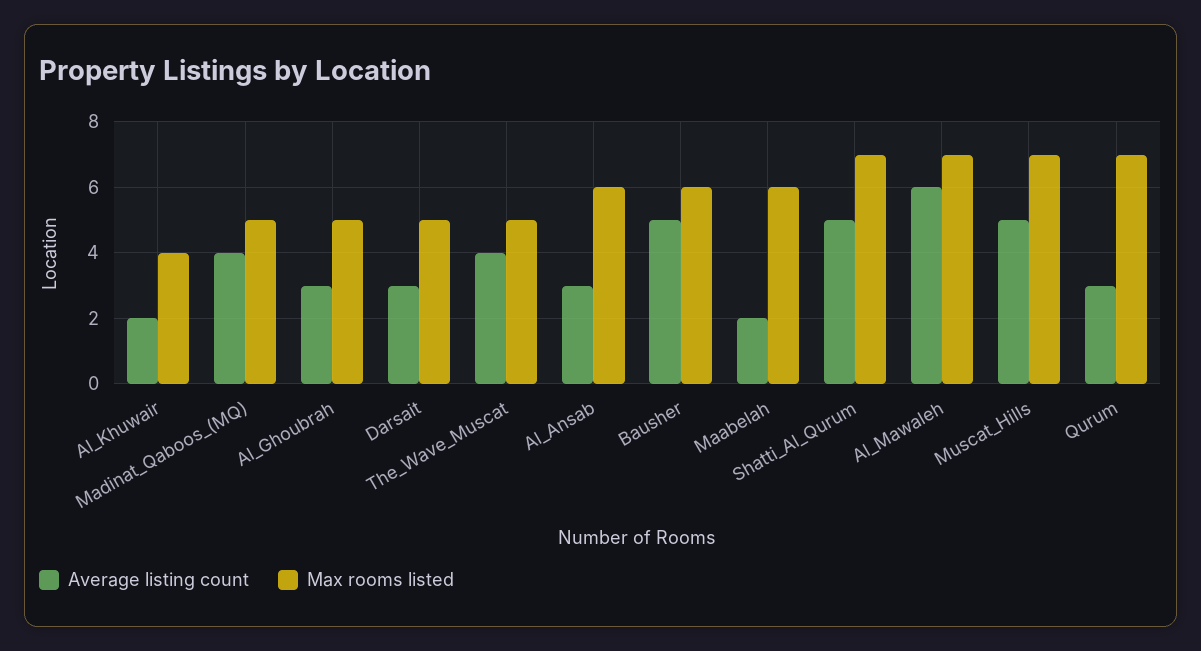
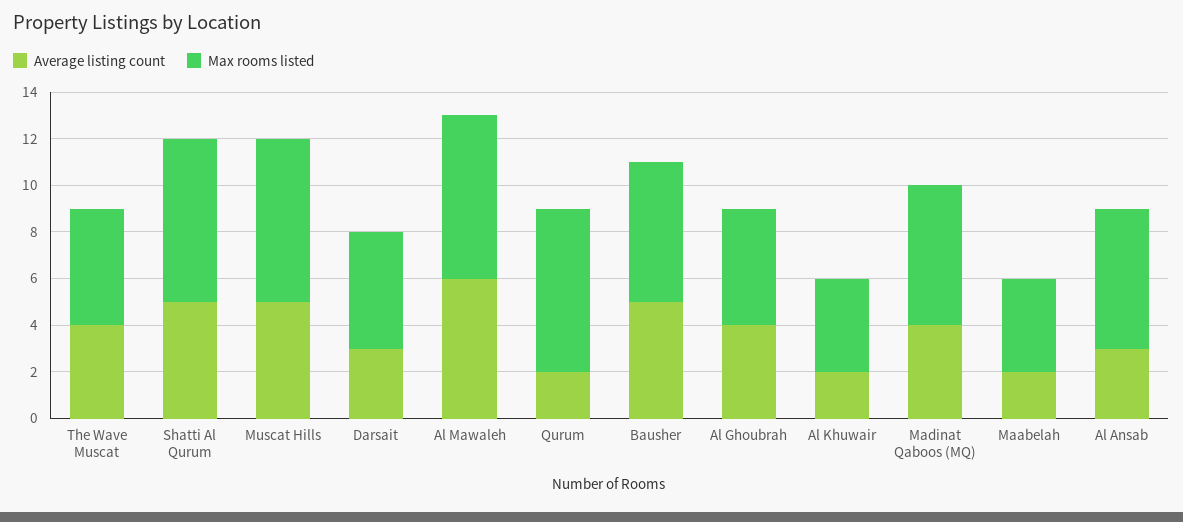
Max rooms listed, Madinat_Qaboos_(MQ): 5 -> 6
Average listing count, Al_Ghoubrah: 3 -> 4
Max rooms listed, Maabelah: 6 -> 4
Average listing count, Qurum: 3 -> 2

